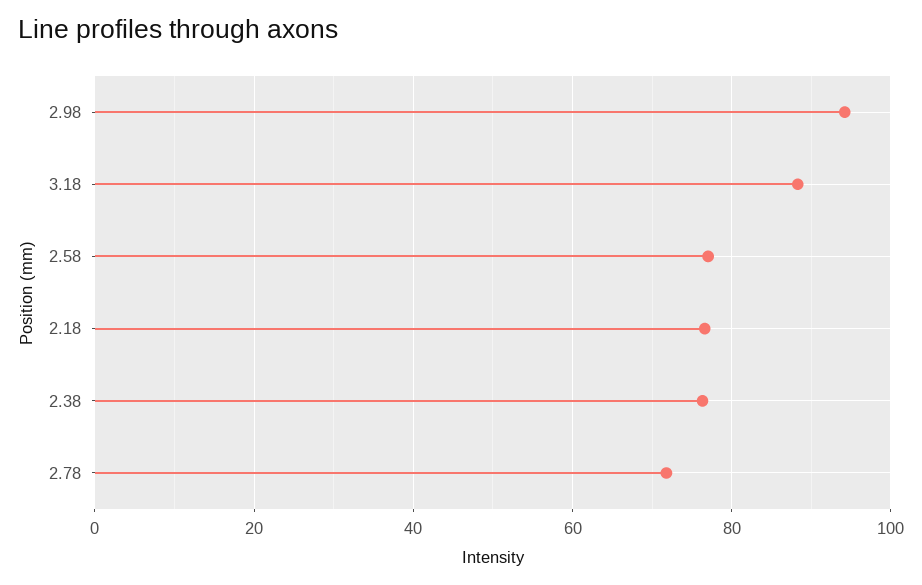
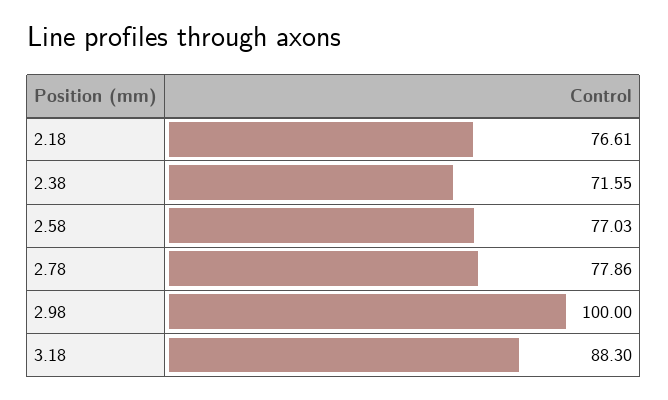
2.98: 94 -> 100
2.38: 76 -> 71.55
2.78: 72 -> 77.86

